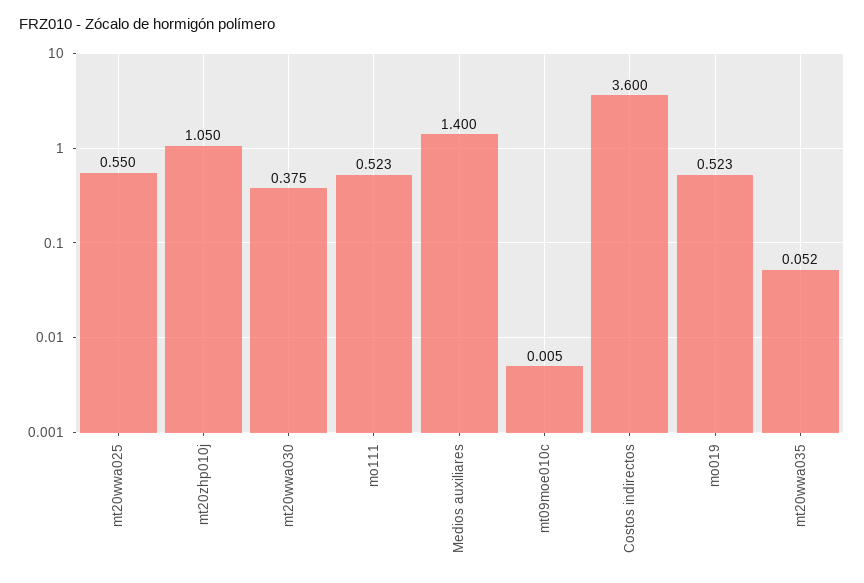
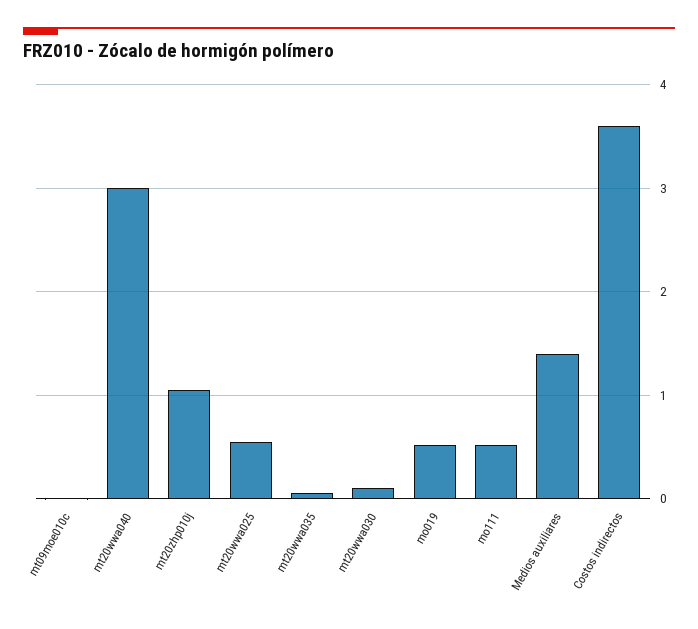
mt20wwa030: 0.375 -> 0.1
mt20wwa040: none -> 3

